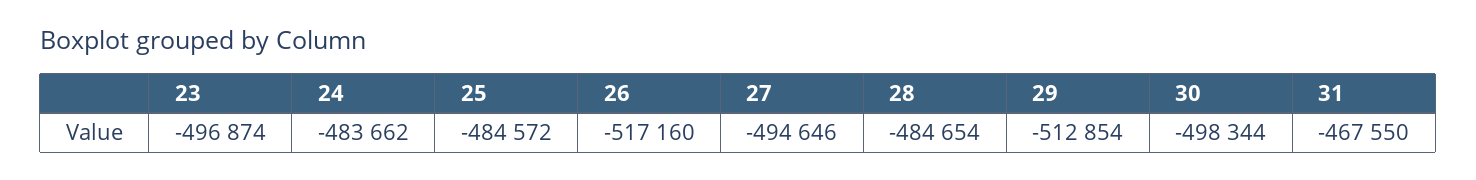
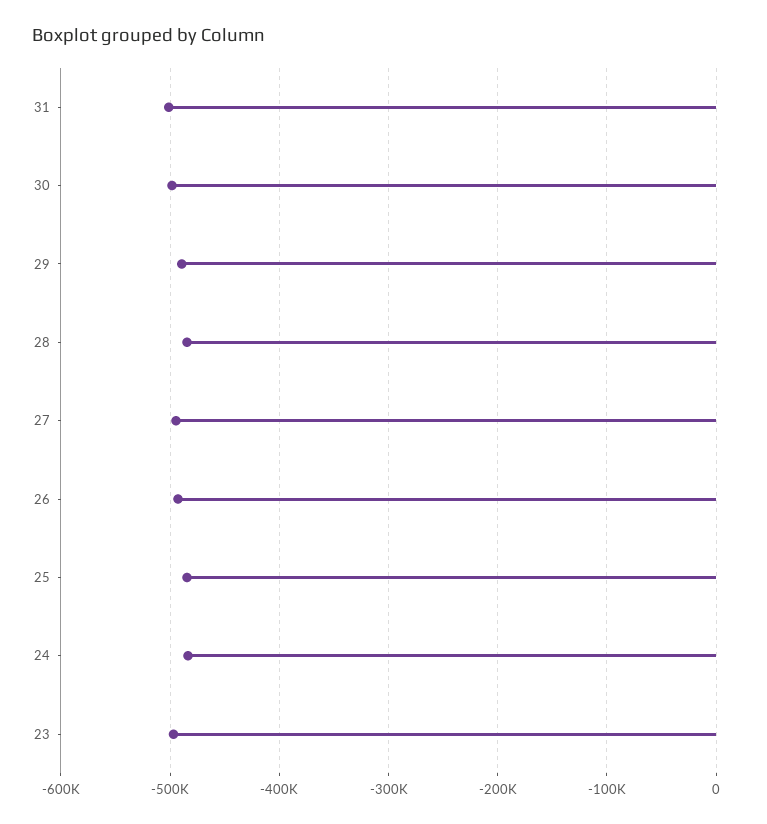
26: -517160 -> -490000
29: -512854 -> -490000
31: -467550 -> -500000

